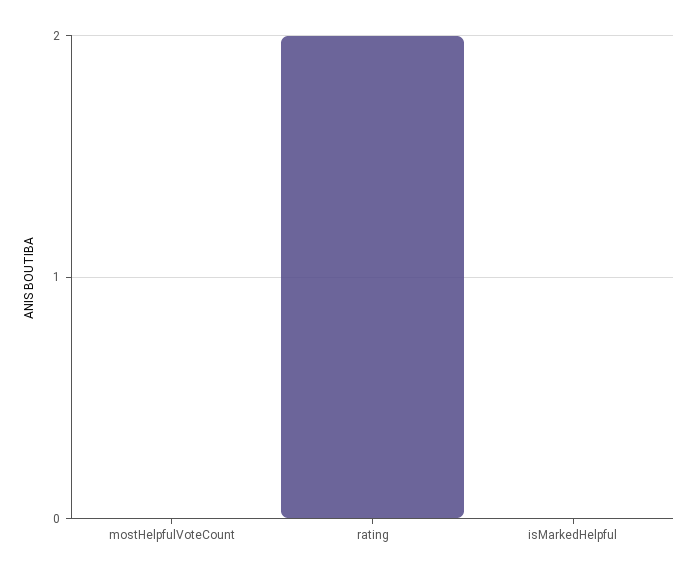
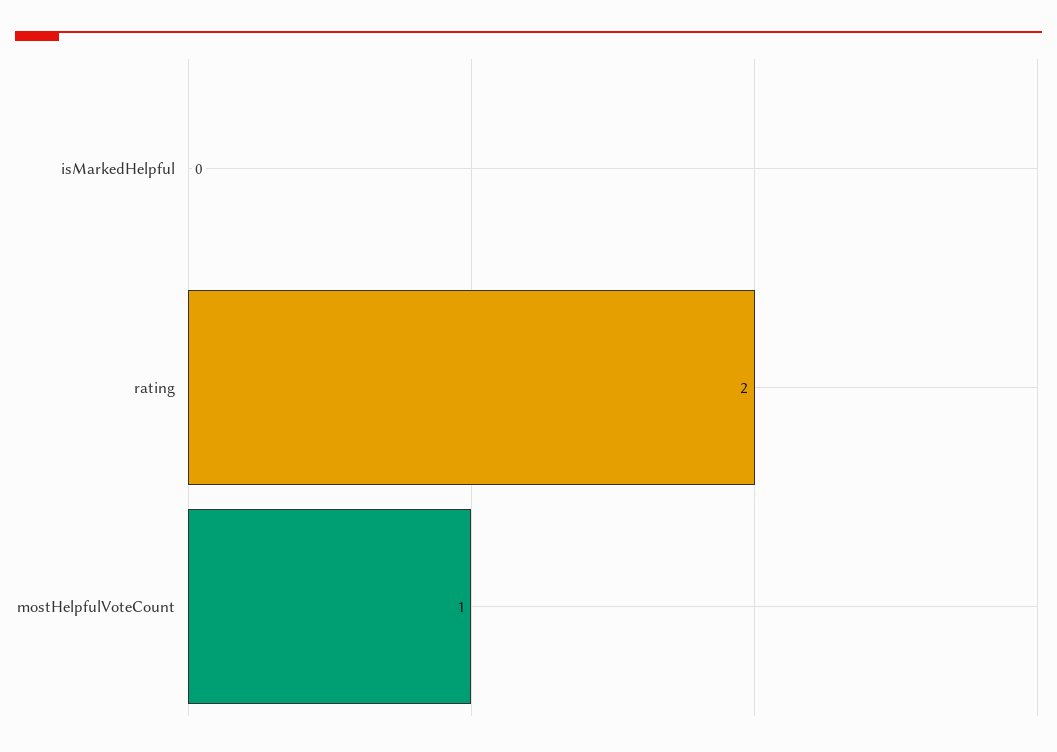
mostHelpfulVoteCount: 0 -> 1

